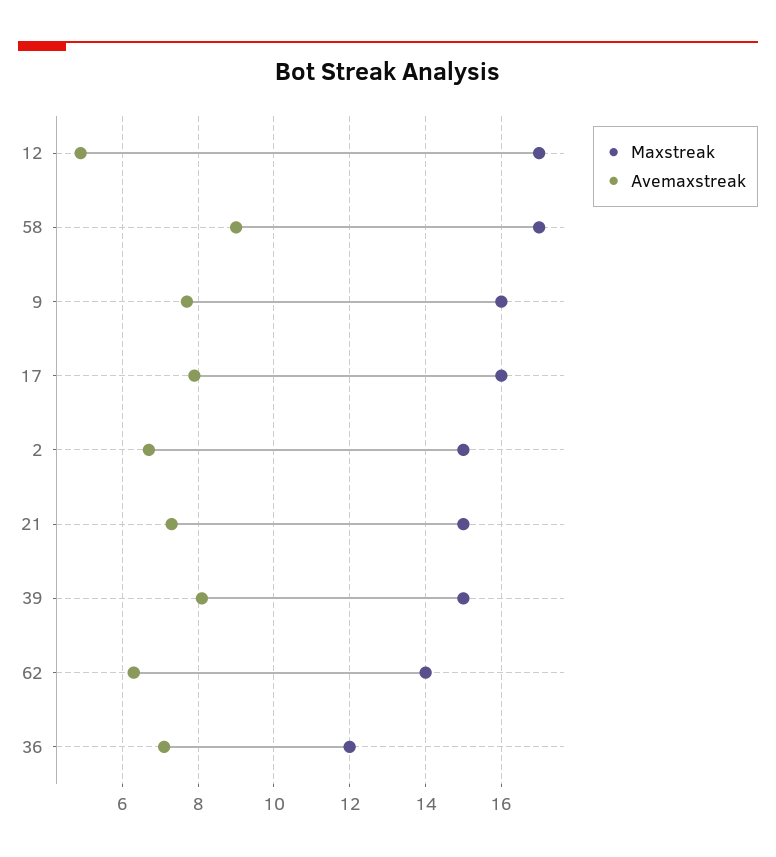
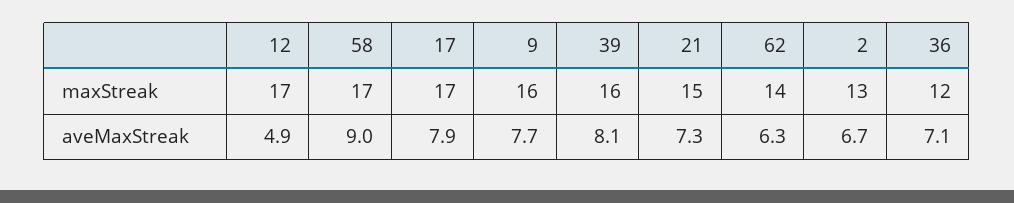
Maxstreak, 17: 16 -> 17
Maxstreak, 2: 15 -> 13
Maxstreak, 39: 15 -> 16

